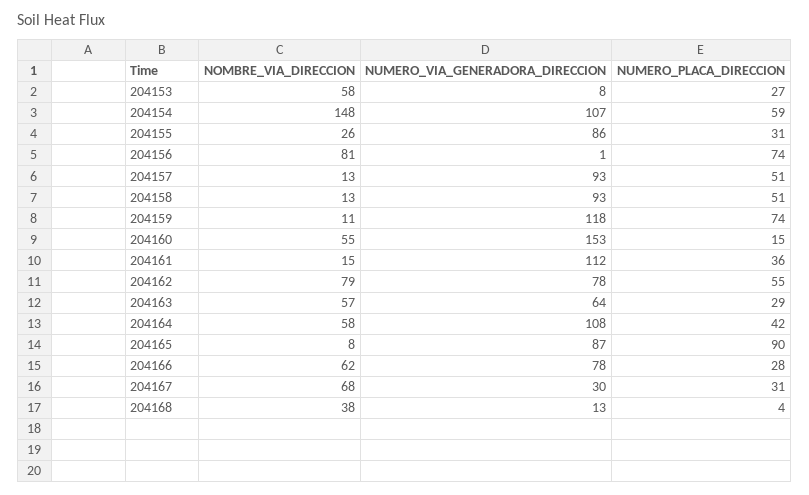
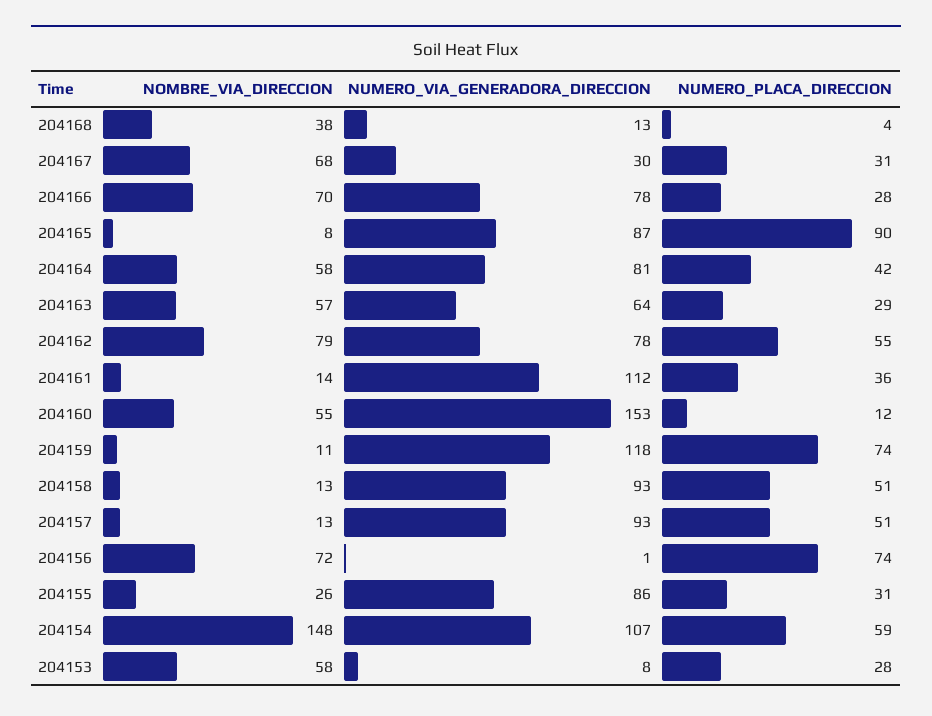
NUMERO_PLACA_DIRECCION, 204153: 27 -> 28
NOMBRE_VIA_DIRECCION, 204156: 81 -> 72
NUMERO_PLACA_DIRECCION, 204160: 15 -> 12
NOMBRE_VIA_DIRECCION, 204161: 15 -> 14
NUMERO_VIA_GENERADORA_DIRECCION, 204164: 108 -> 81
NOMBRE_VIA_DIRECCION, 204166: 62 -> 70

